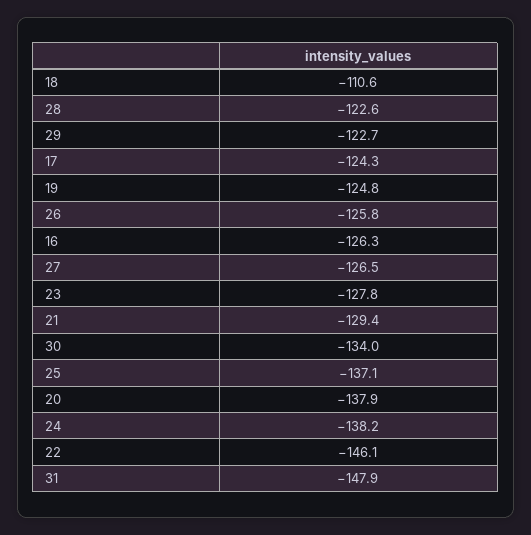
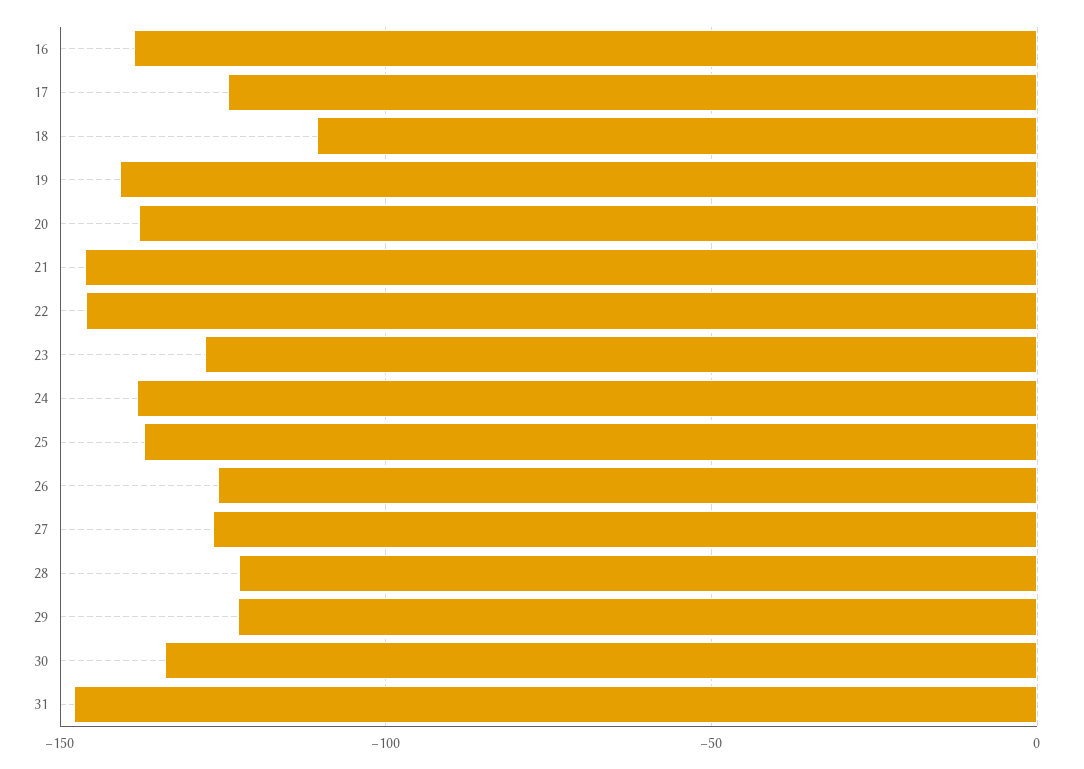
19: -124.8 -> -140
16: -126.3 -> -140
21: -129.4 -> -145

